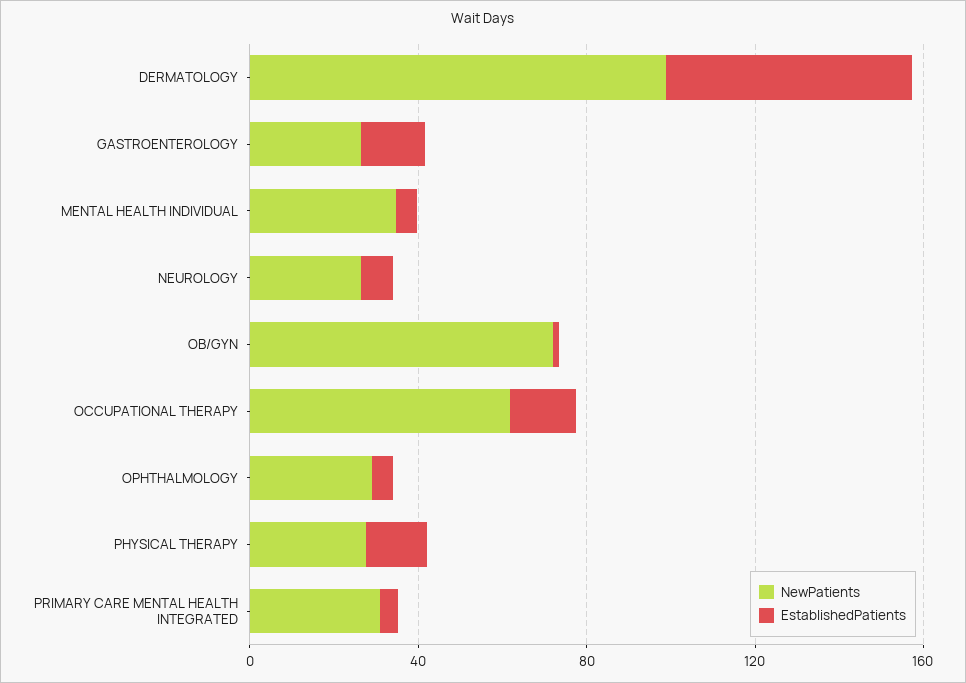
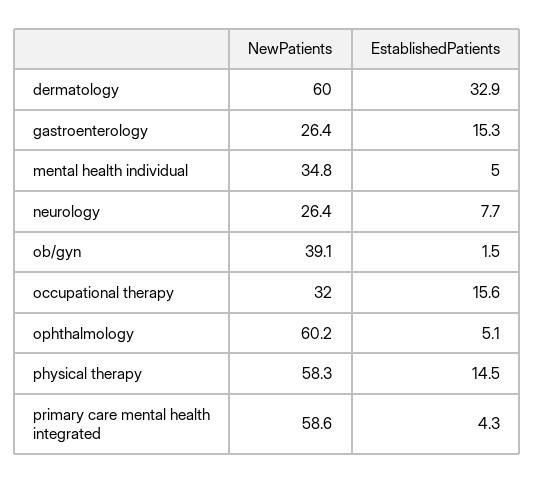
NewPatients, DERMATOLOGY: 100 -> 60
EstablishedPatients, DERMATOLOGY: 60 -> 32.9
NewPatients, OB/GYN: 70 -> 39.1
NewPatients, OCCUPATIONAL THERAPY: 60 -> 32
NewPatients, OPHTHALMOLOGY: 30 -> 60.2
NewPatients, PHYSICAL THERAPY: 30 -> 58.3
NewPatients, PRIMARY CARE MENTAL HEALTH INTEGRATED: 30 -> 58.6

